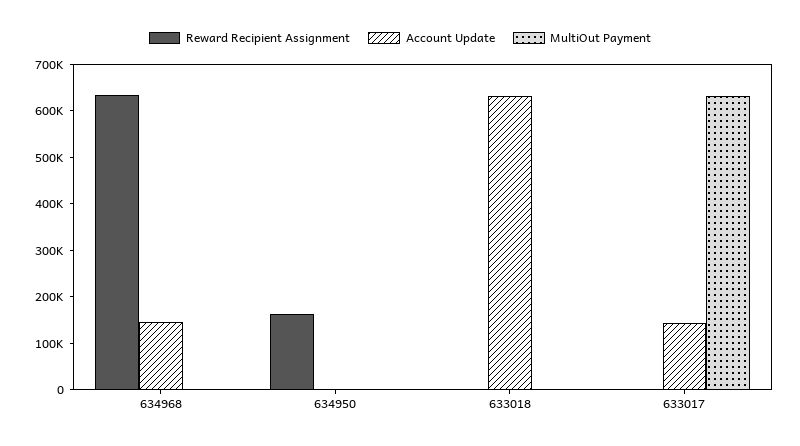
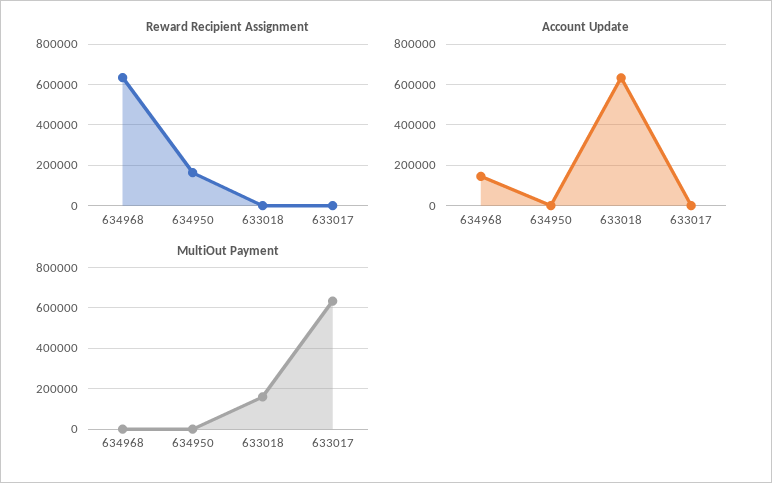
MultiOut Payment, 633018: 0 -> 150000
Account Update, 633017: 140000 -> 0

